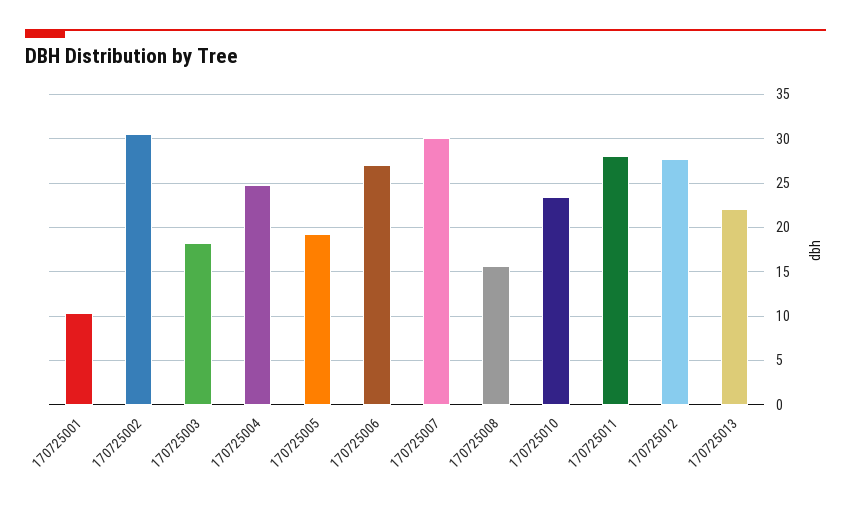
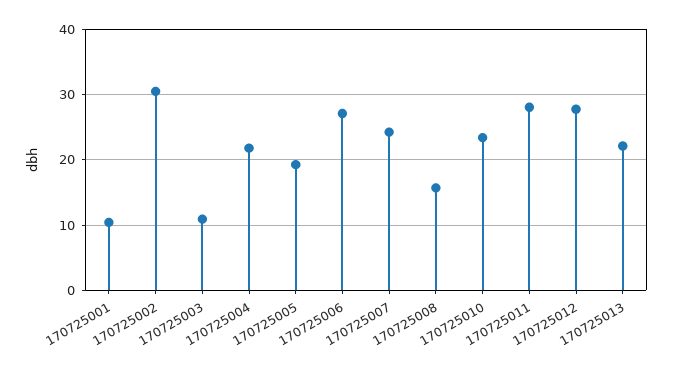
170725003: 18 -> 11
170725004: 25 -> 22
170725007: 30 -> 24

